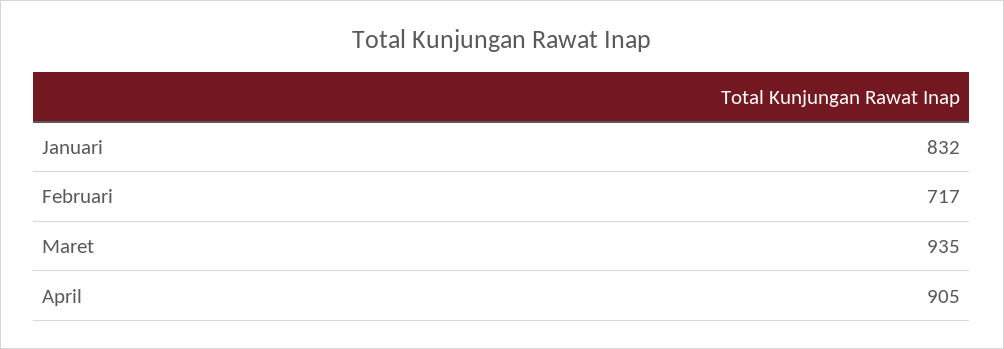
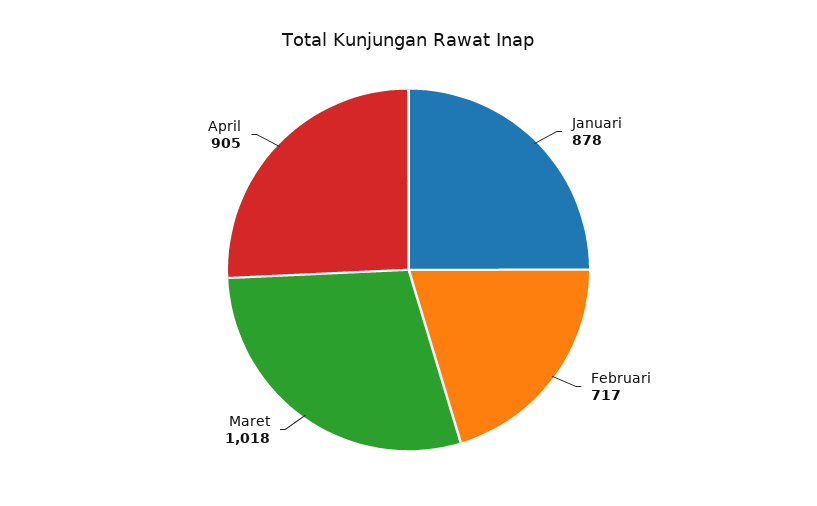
Januari: 832 -> 878
Maret: 935 -> 1018

